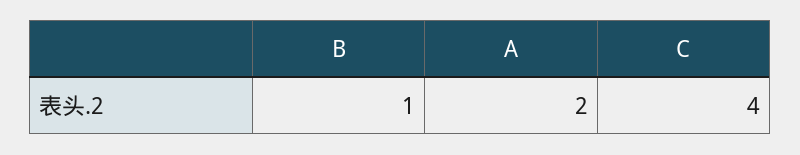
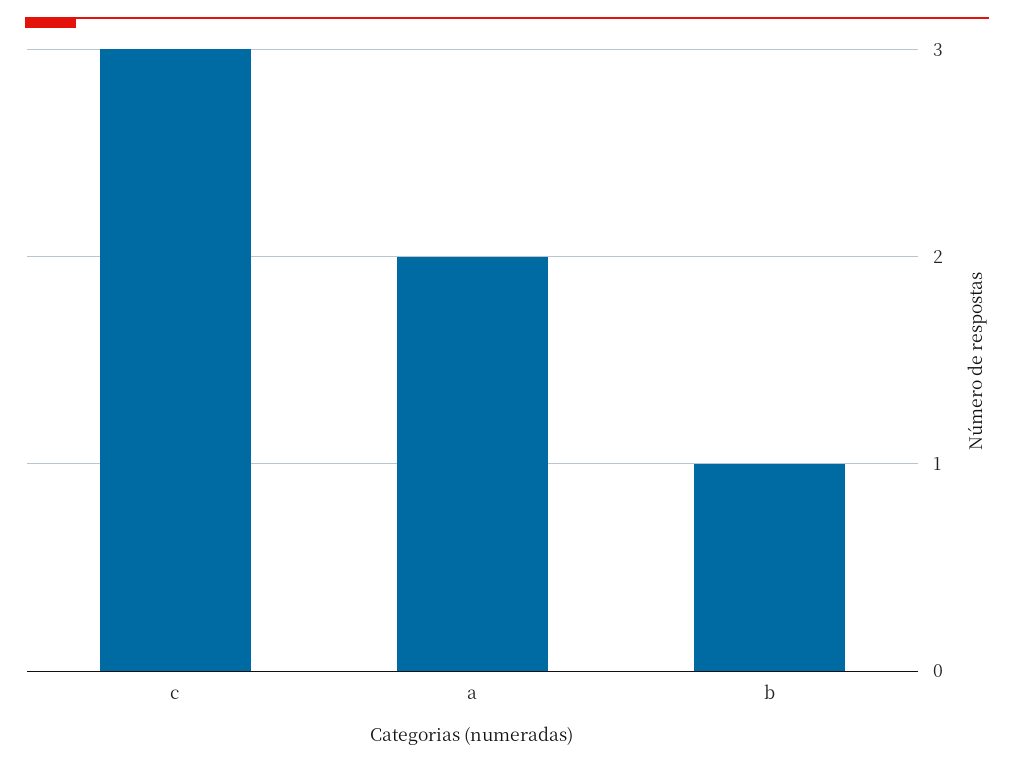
C: 4 -> 3

